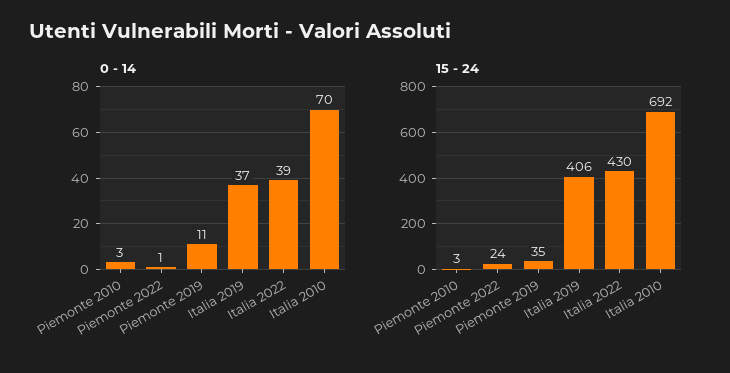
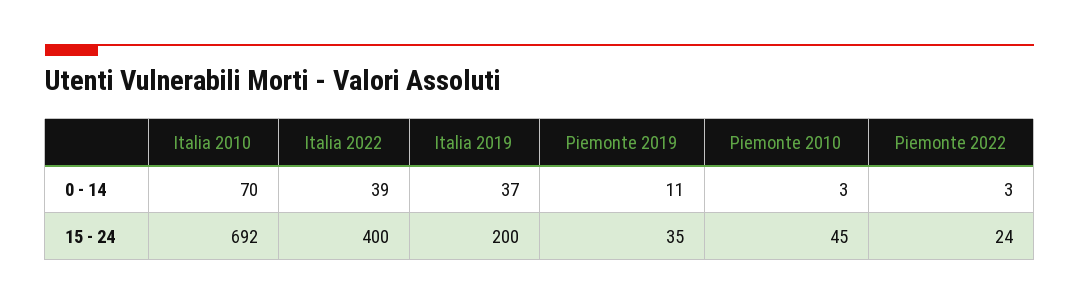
0 - 14, Piemonte 2022: 1 -> 3
15 - 24, Piemonte 2010: 3 -> 45
15 - 24, Italia 2019: 406 -> 200
15 - 24, Italia 2022: 430 -> 400

